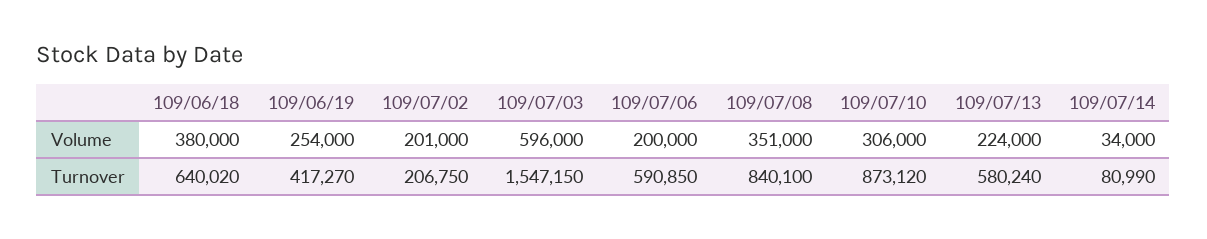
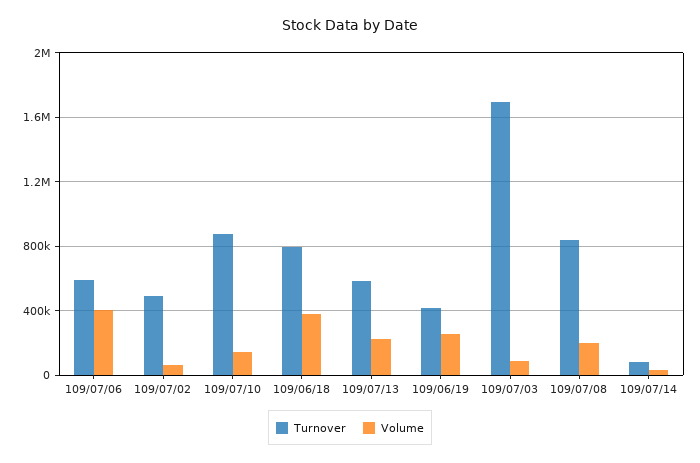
Volume, 109/07/02: 201000 -> 50000
Volume, 109/07/03: 596000 -> 100000
Volume, 109/07/06: 200000 -> 400000
Volume, 109/07/08: 351000 -> 200000
Volume, 109/07/10: 306000 -> 150000
Turnover, 109/06/18: 640020 -> 800000
Turnover, 109/07/02: 206750 -> 500000
Turnover, 109/07/03: 1547150 -> 1700000

